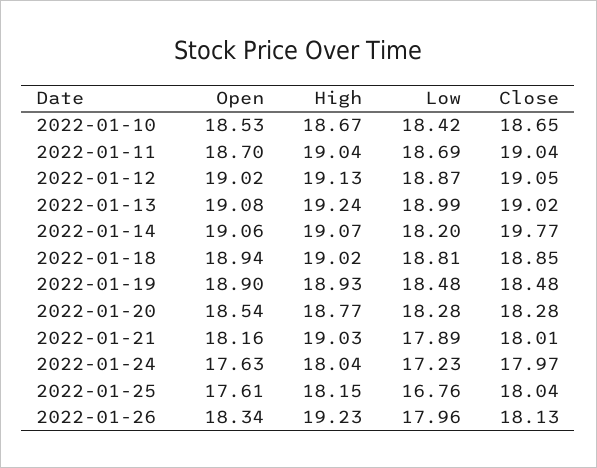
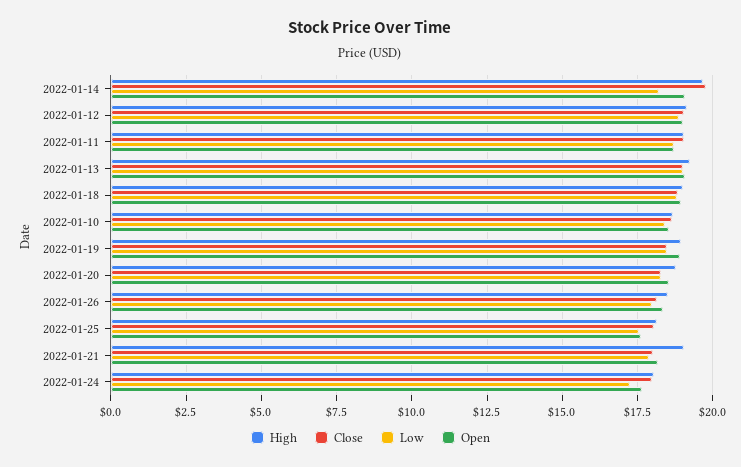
High, 2022-01-14: 19.07 -> 19.75
Low, 2022-01-25: 16.76 -> 17.5
High, 2022-01-26: 19.23 -> 18.5

